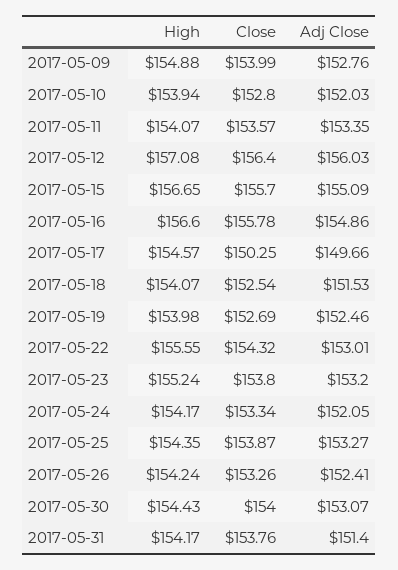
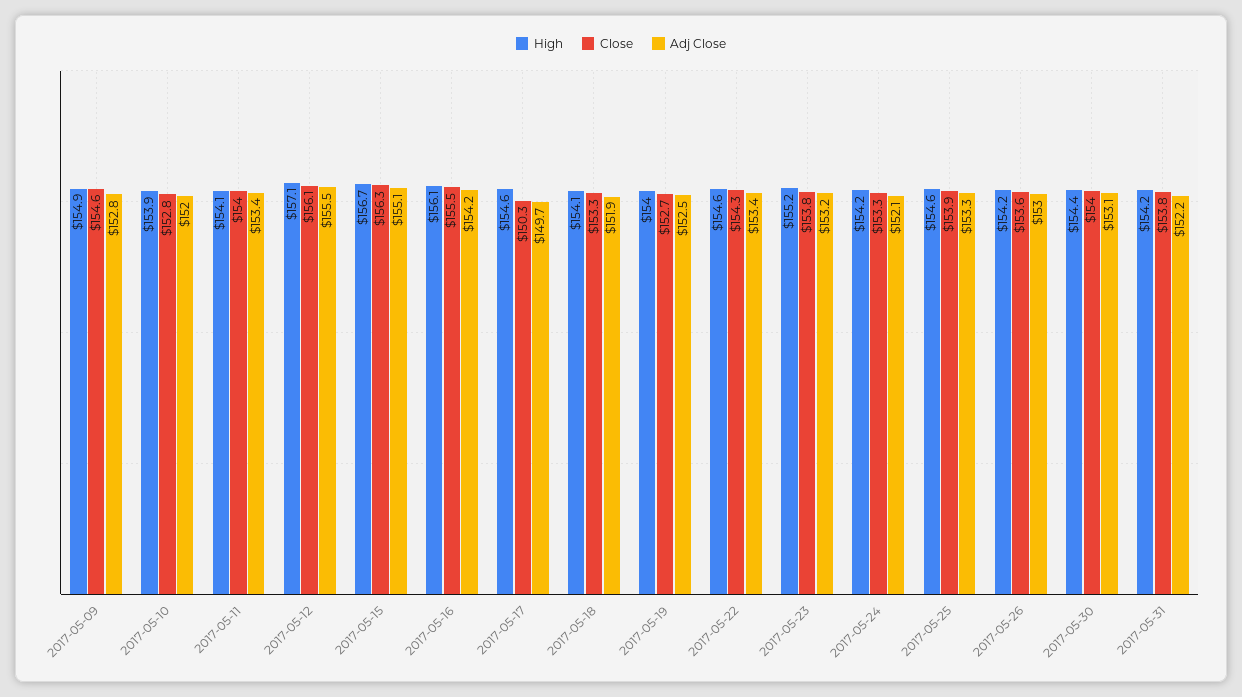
Close, 2017-05-09: 153.99 -> 154.6
Close, 2017-05-11: 153.57 -> 154
Close, 2017-05-12: 156.4 -> 156.1
Adj Close, 2017-05-12: 156.03 -> 155.5
Close, 2017-05-15: 155.7 -> 156.3
High, 2017-05-16: 156.6 -> 156.1
Close, 2017-05-16: 155.78 -> 155.5
Adj Close, 2017-05-16: 154.86 -> 154.2
Close, 2017-05-18: 152.54 -> 153.3
Adj Close, 2017-05-18: 151.53 -> 151.9
High, 2017-05-22: 155.55 -> 154.6
Adj Close, 2017-05-22: 153.01 -> 153.4
High, 2017-05-25: 154.35 -> 154.6
Close, 2017-05-26: 153.26 -> 153.6
Adj Close, 2017-05-26: 152.41 -> 153
Adj Close, 2017-05-31: 151.4 -> 152.2

